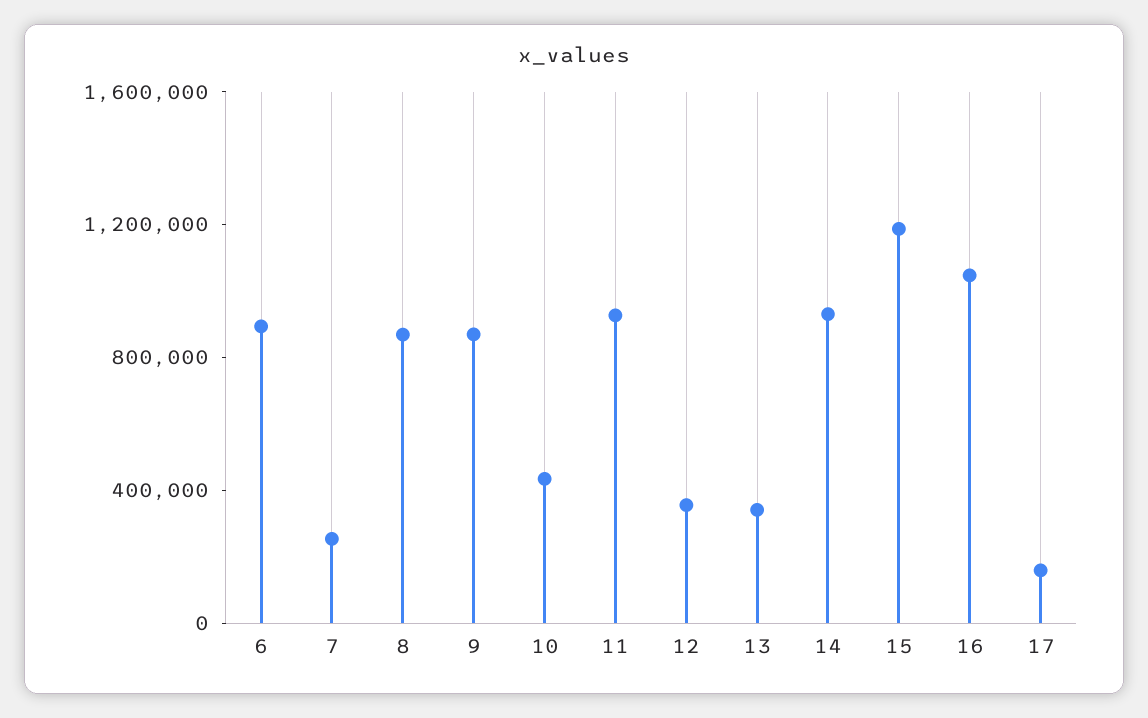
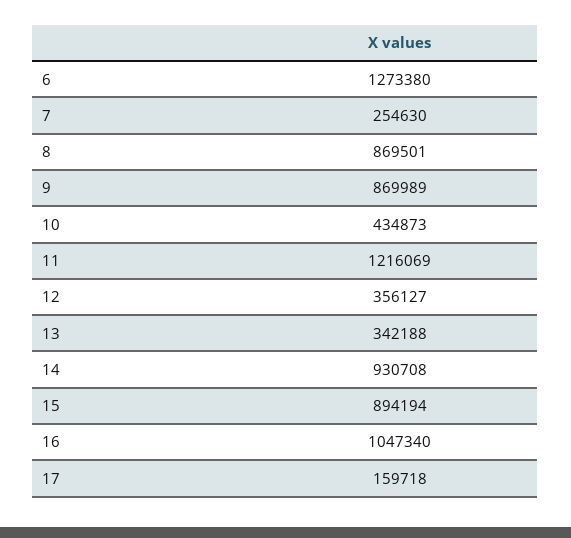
6: 900000 -> 1273380
11: 900000 -> 1216069
15: 1200000 -> 894194

